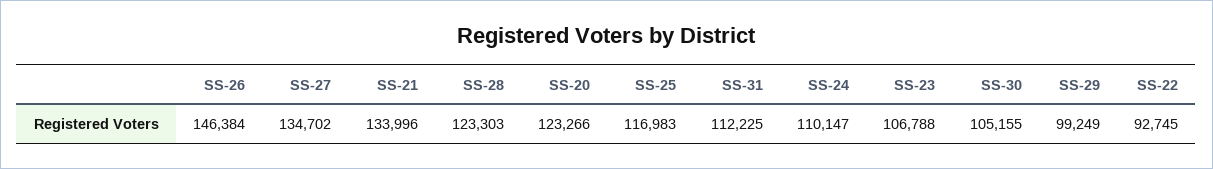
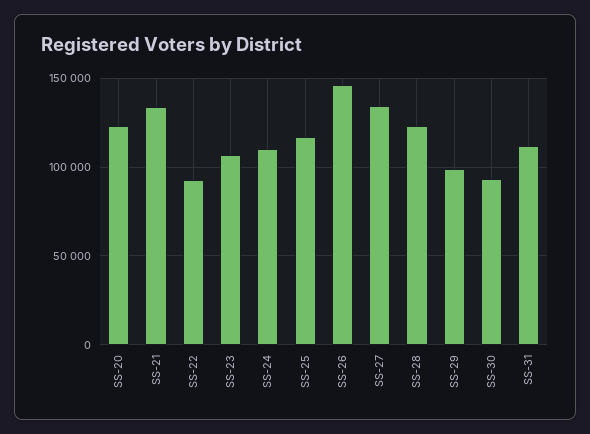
SS-30: 105155 -> 95000

